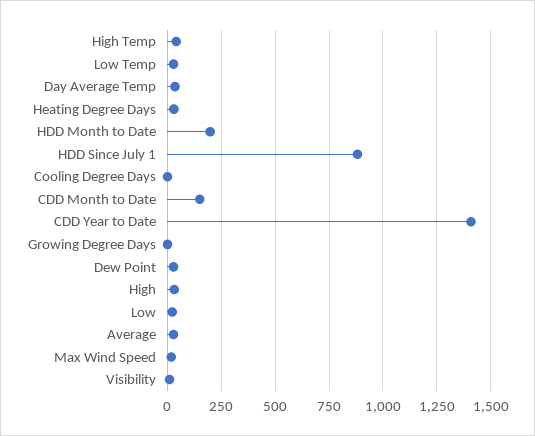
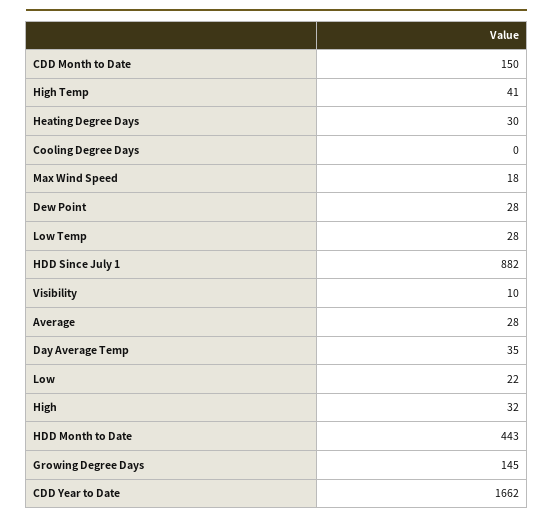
HDD Month to Date: 200 -> 443
CDD Year to Date: 1400 -> 1662
Growing Degree Days: 0 -> 145

